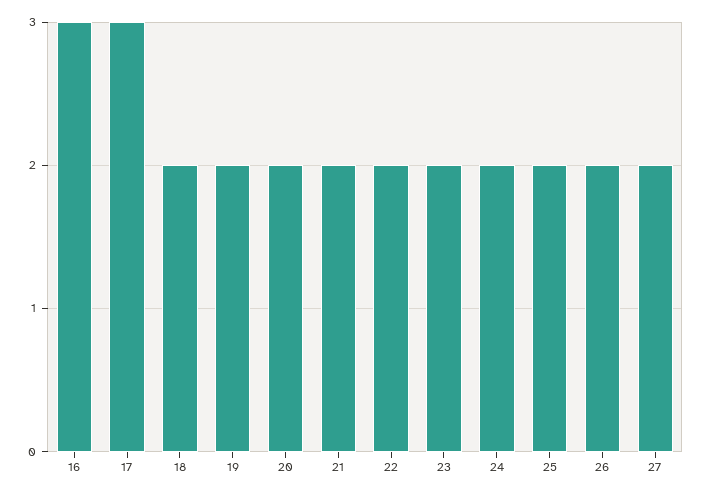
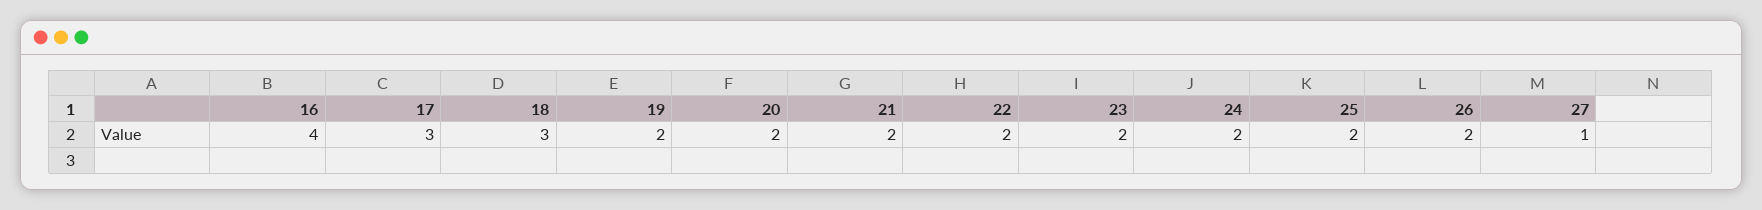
16: 3 -> 4
18: 2 -> 3
27: 2 -> 1

